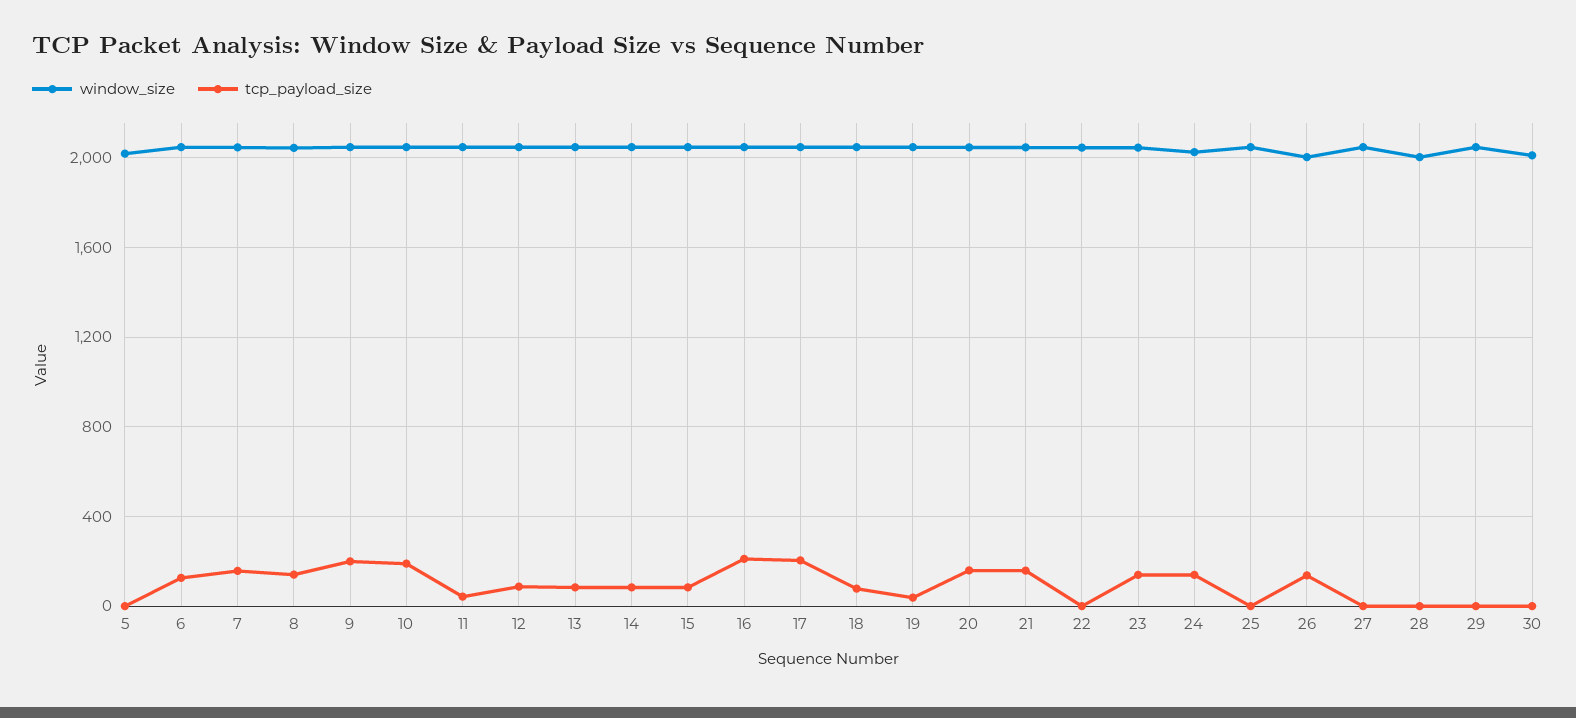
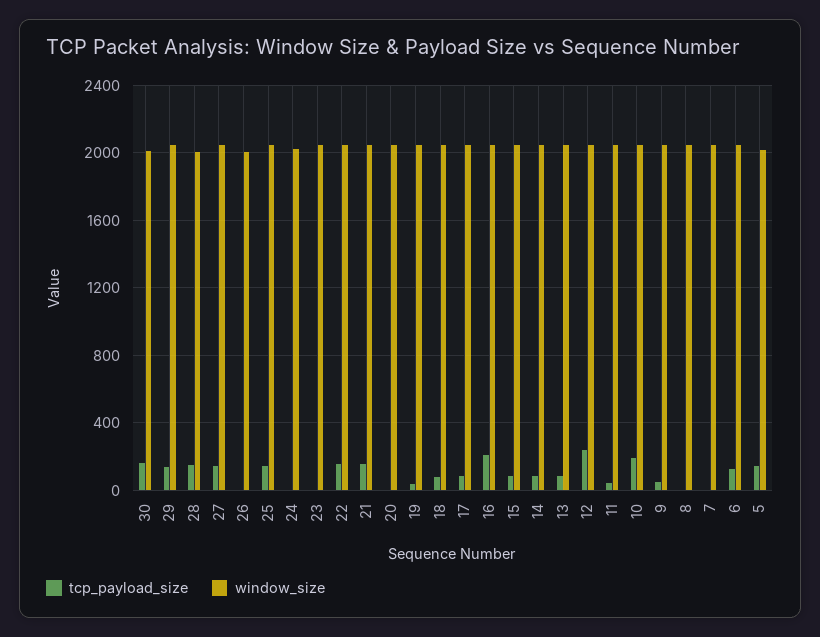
tcp_payload_size, 5: 0 -> 150
tcp_payload_size, 7: 150 -> 0
tcp_payload_size, 8: 150 -> 0
tcp_payload_size, 9: 200 -> 50
tcp_payload_size, 12: 100 -> 250
tcp_payload_size, 17: 200 -> 100
tcp_payload_size, 20: 150 -> 0
tcp_payload_size, 22: 0 -> 150
tcp_payload_size, 23: 150 -> 0
tcp_payload_size, 24: 150 -> 0
tcp_payload_size, 25: 0 -> 150
tcp_payload_size, 26: 150 -> 0
tcp_payload_size, 27: 0 -> 150
tcp_payload_size, 28: 0 -> 150
tcp_payload_size, 29: 0 -> 150
tcp_payload_size, 30: 0 -> 150

